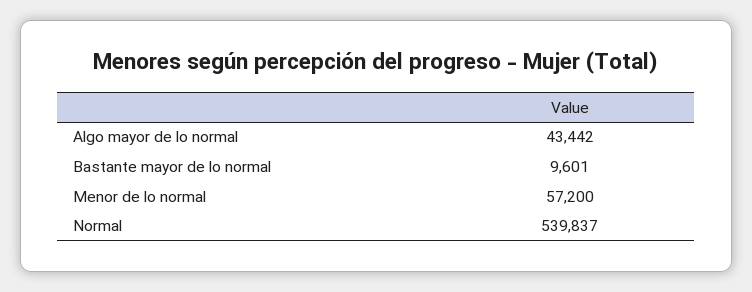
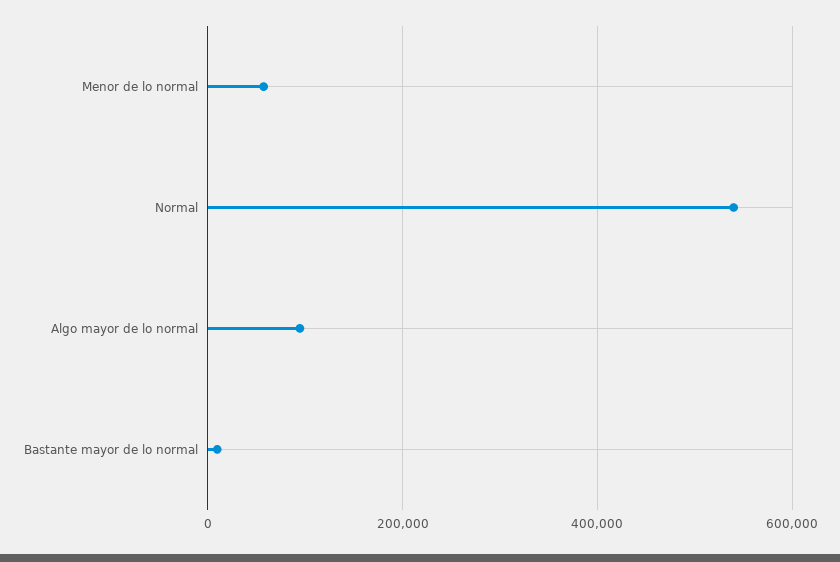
Algo mayor de lo normal: 43442 -> 100000

